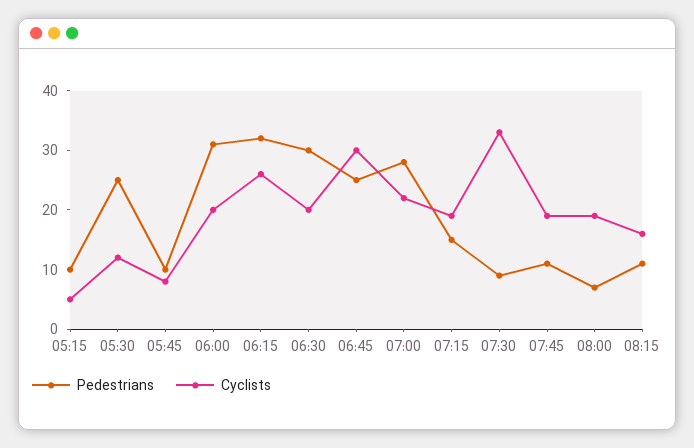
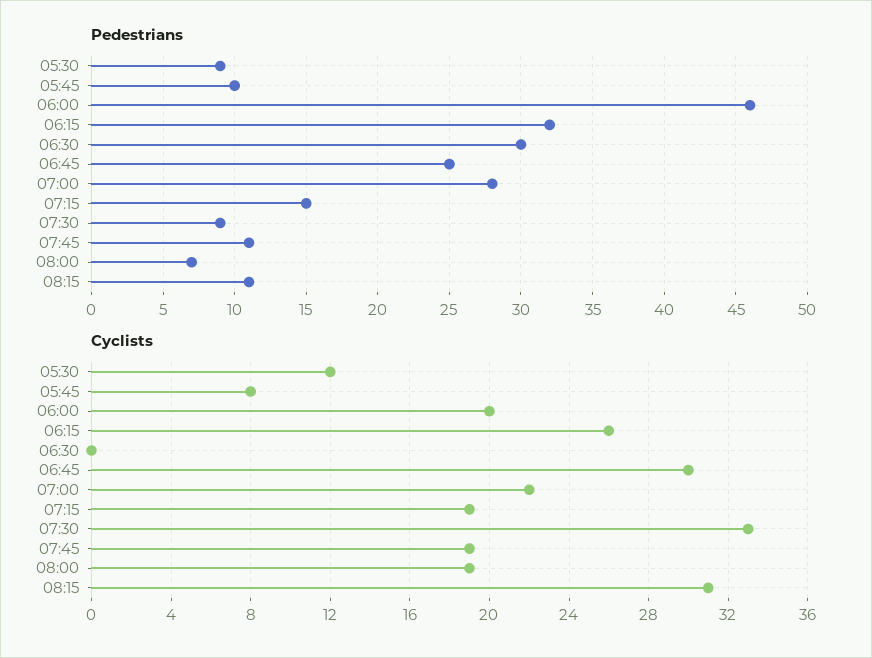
Pedestrians, 05:15: 10 -> none
Cyclists, 05:15: 5 -> none
Pedestrians, 05:30: 25 -> 9
Pedestrians, 06:00: 30 -> 46
Cyclists, 06:30: 20 -> 0
Cyclists, 08:15: 15 -> 31

